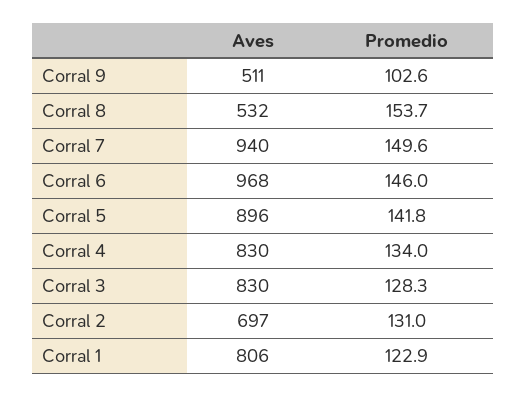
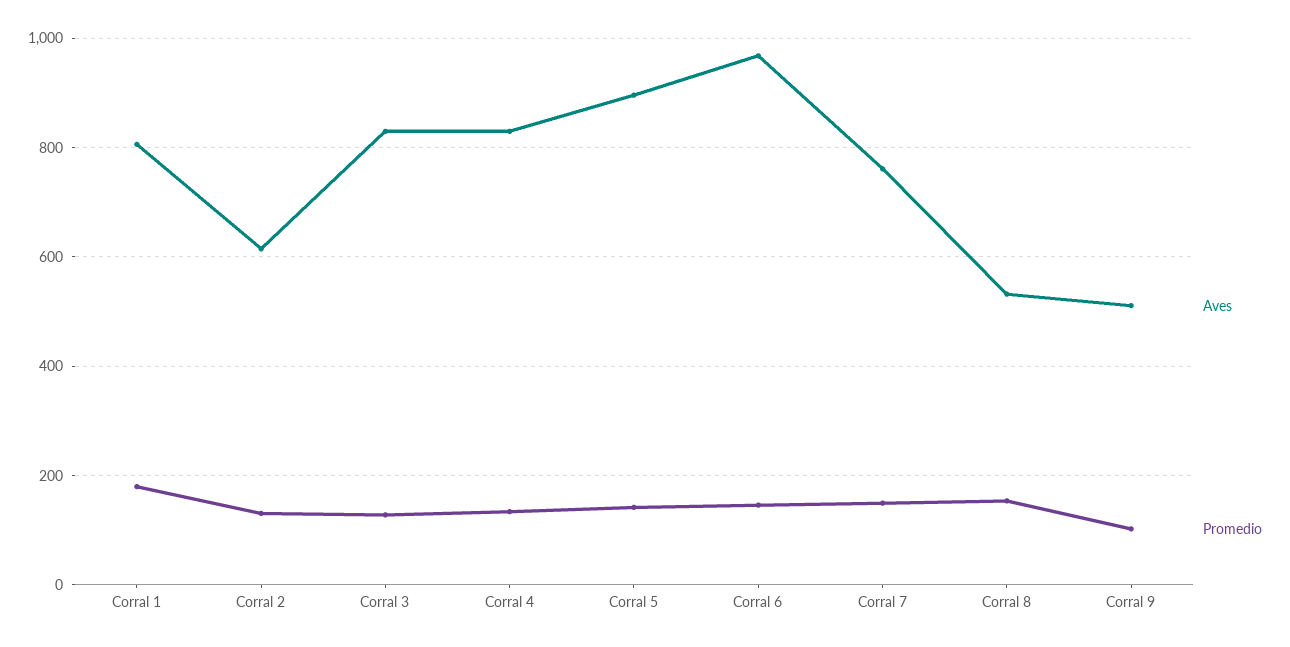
Aves, Corral 7: 940 -> 760
Aves, Corral 2: 697 -> 620
Promedio, Corral 1: 122.9 -> 180

